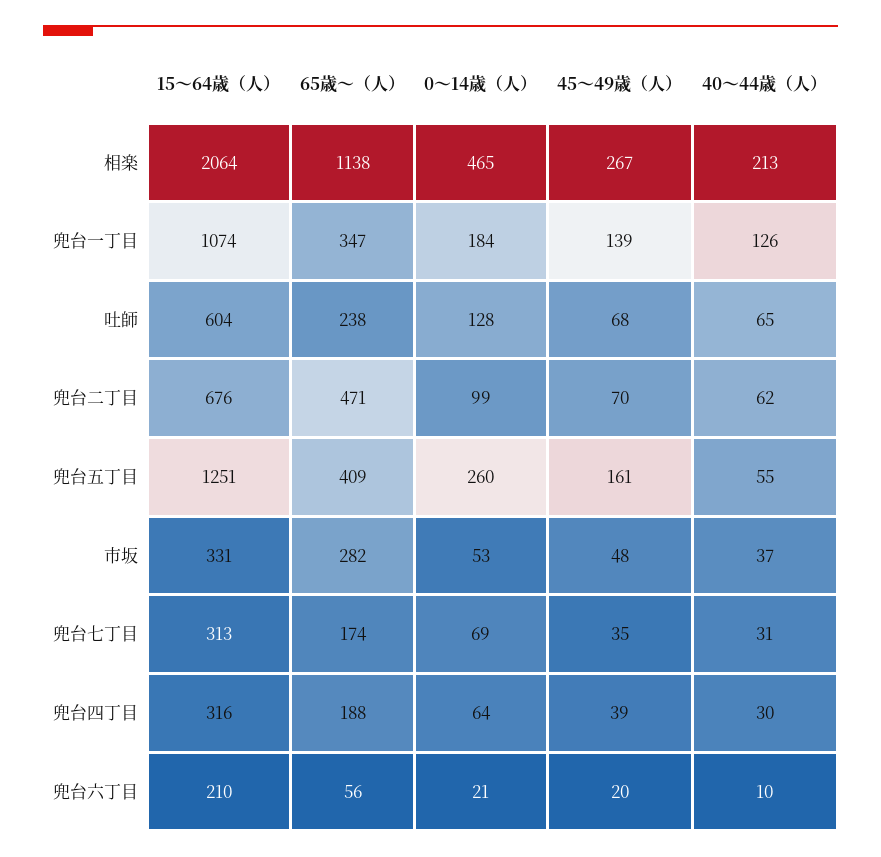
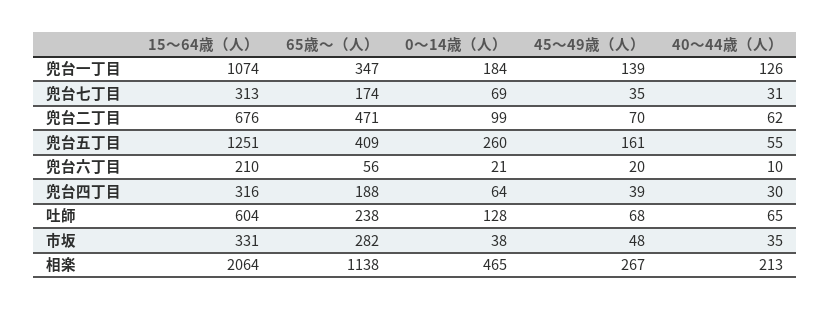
0～14歳（人）, 市坂: 53 -> 38
40～44歳（人）, 市坂: 37 -> 35

